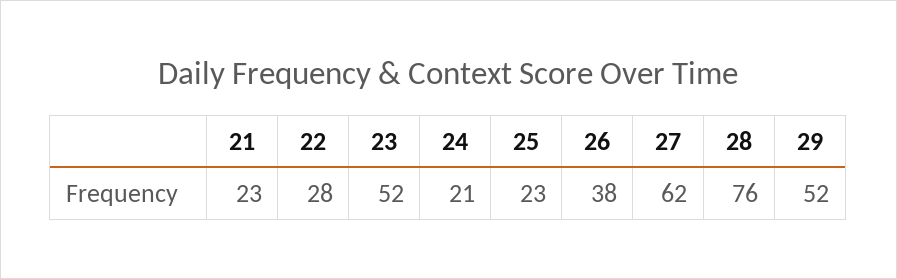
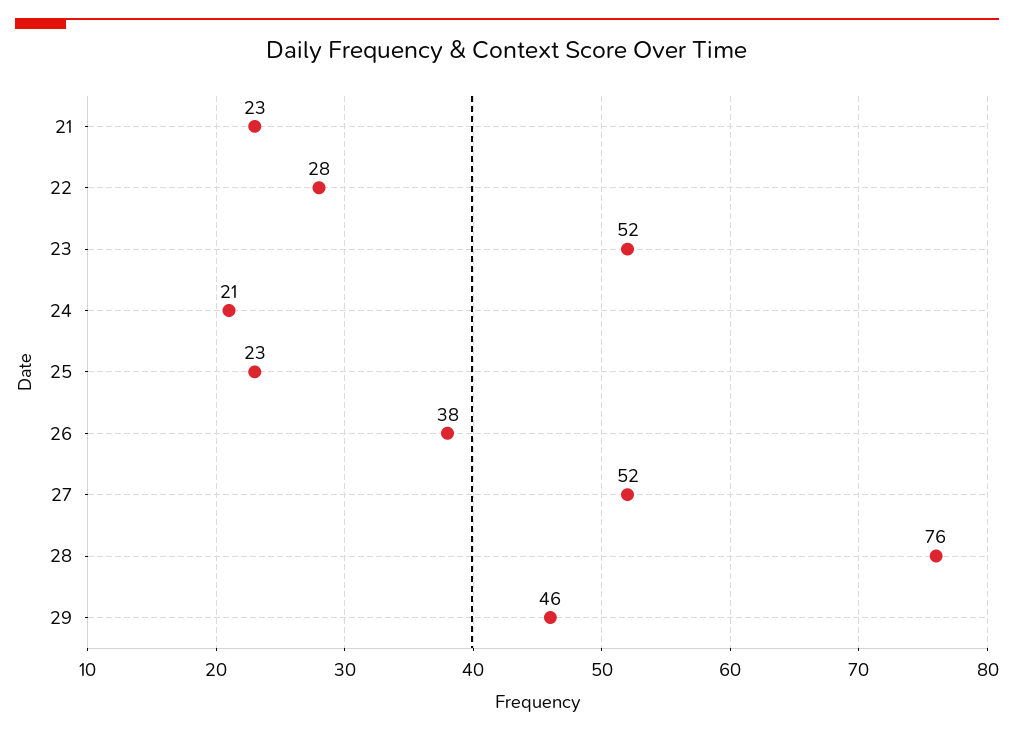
27: 62 -> 52
29: 52 -> 46

